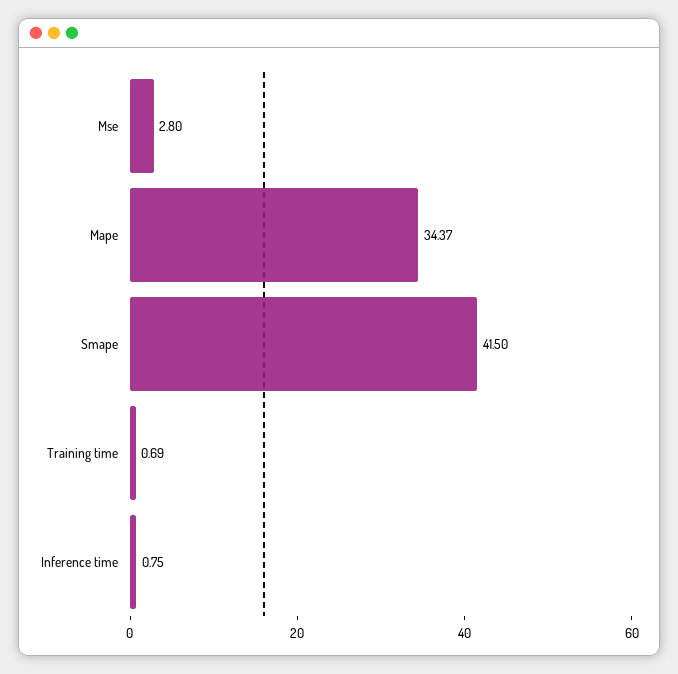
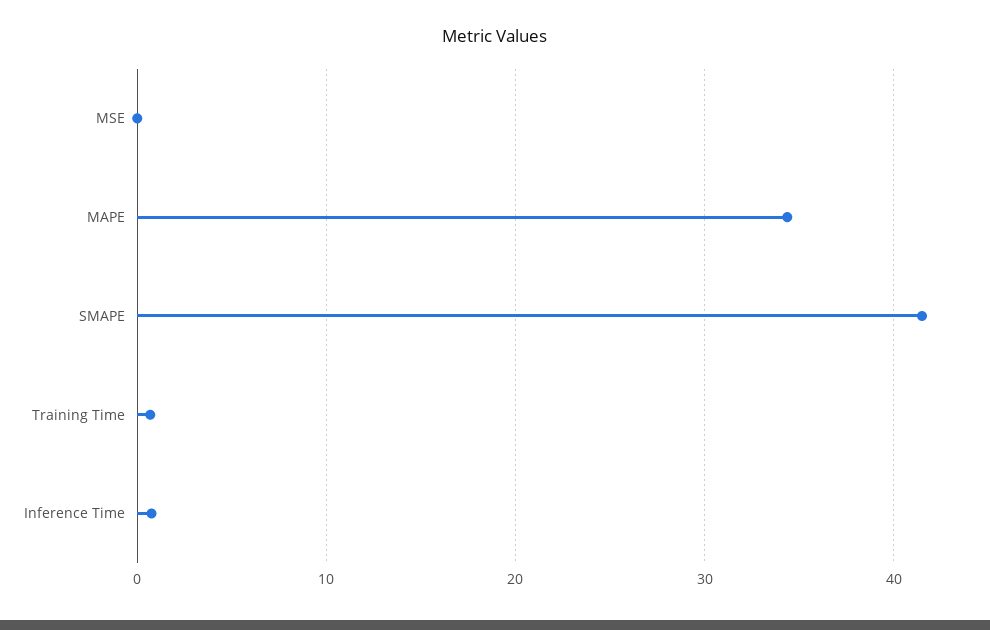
Mse: 2.8 -> 0

